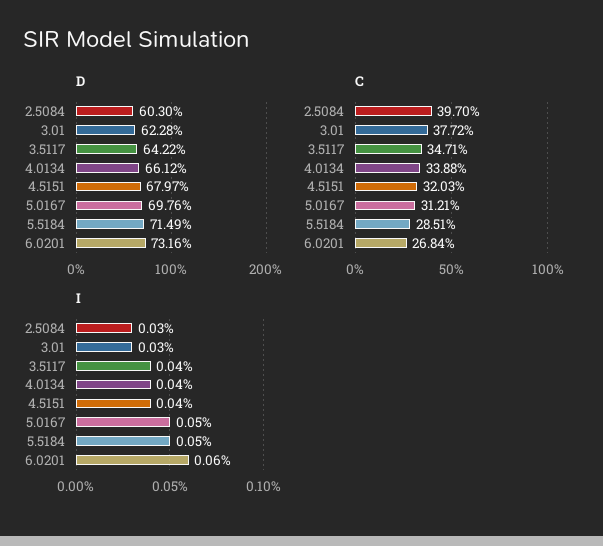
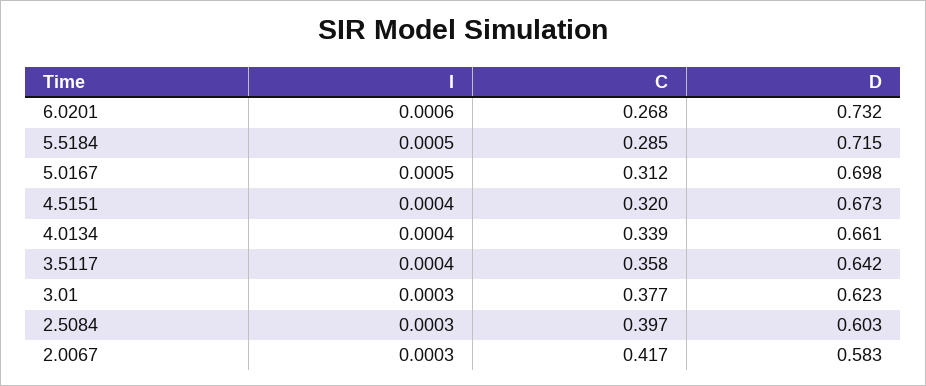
D, 4.5151: 0.6797 -> 0.673
C, 3.5117: 0.3471 -> 0.358
I, 2.0067: none -> 0.0003
C, 2.0067: none -> 0.417
D, 2.0067: none -> 0.583

